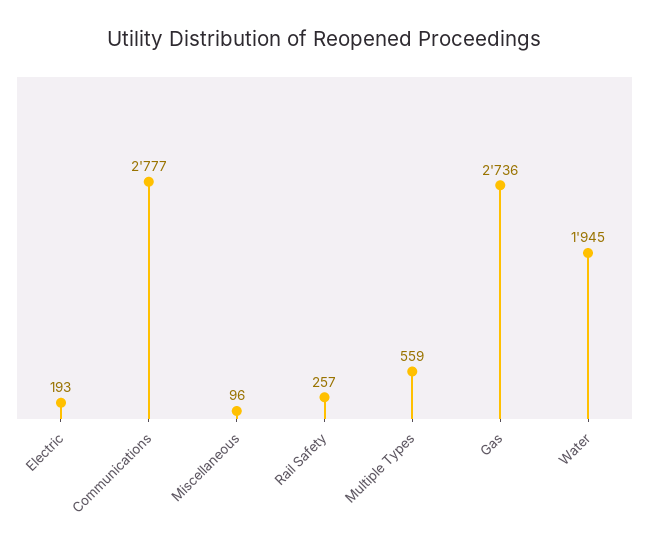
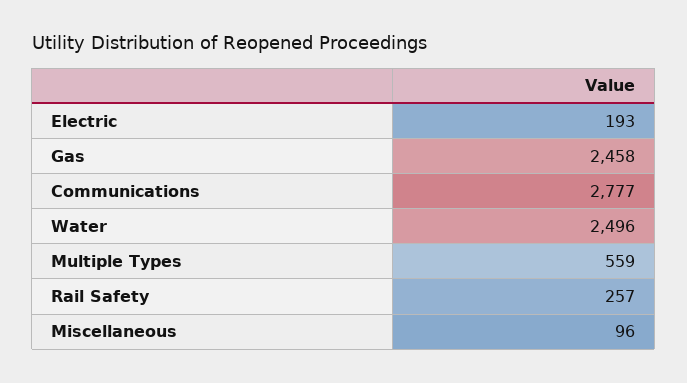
Gas: 2736 -> 2458
Water: 1945 -> 2496

